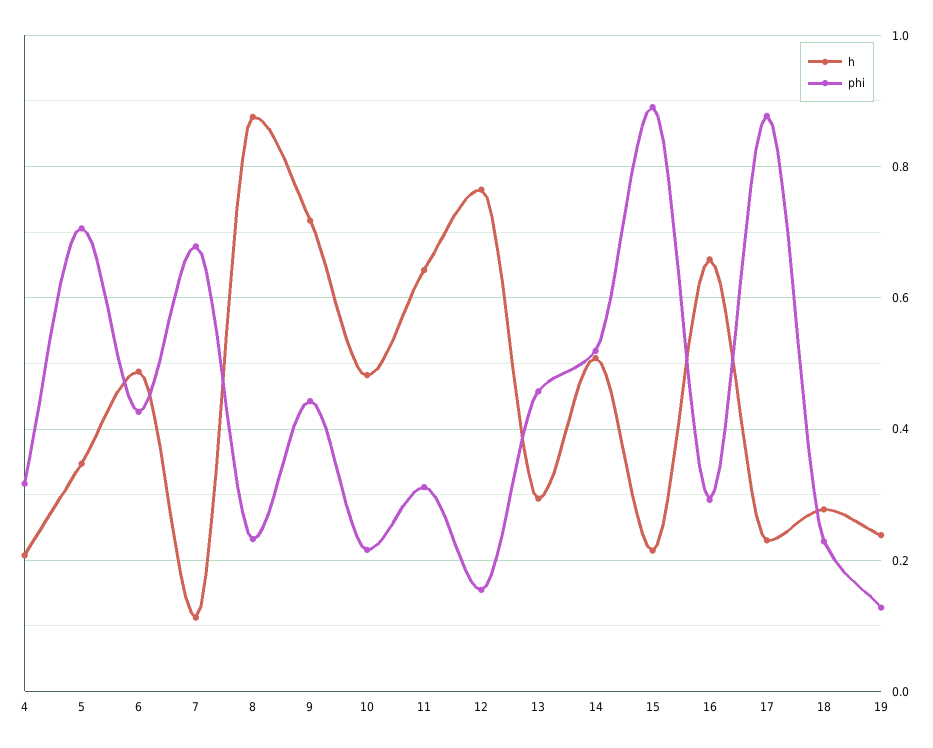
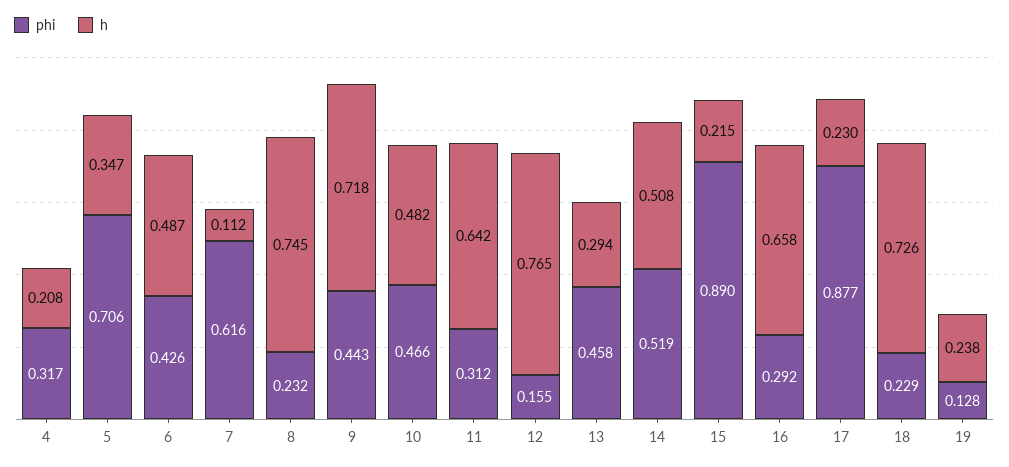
phi, 7: 0.68 -> 0.616
h, 8: 0.88 -> 0.745
phi, 10: 0.22 -> 0.466
h, 18: 0.28 -> 0.726

